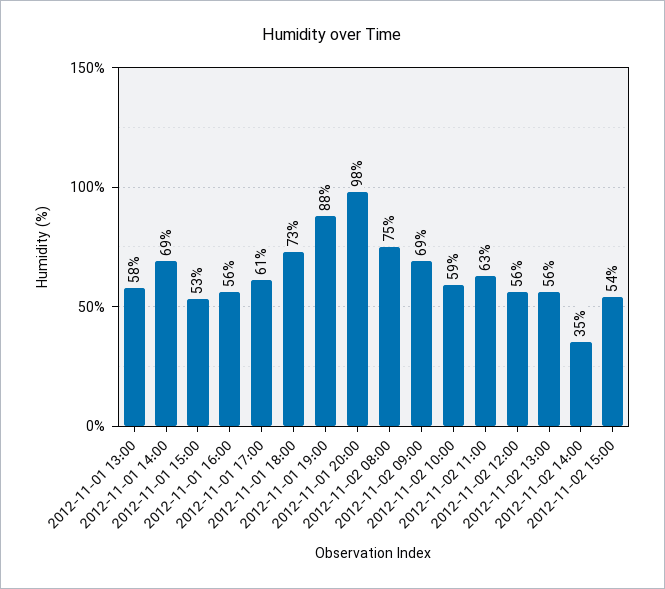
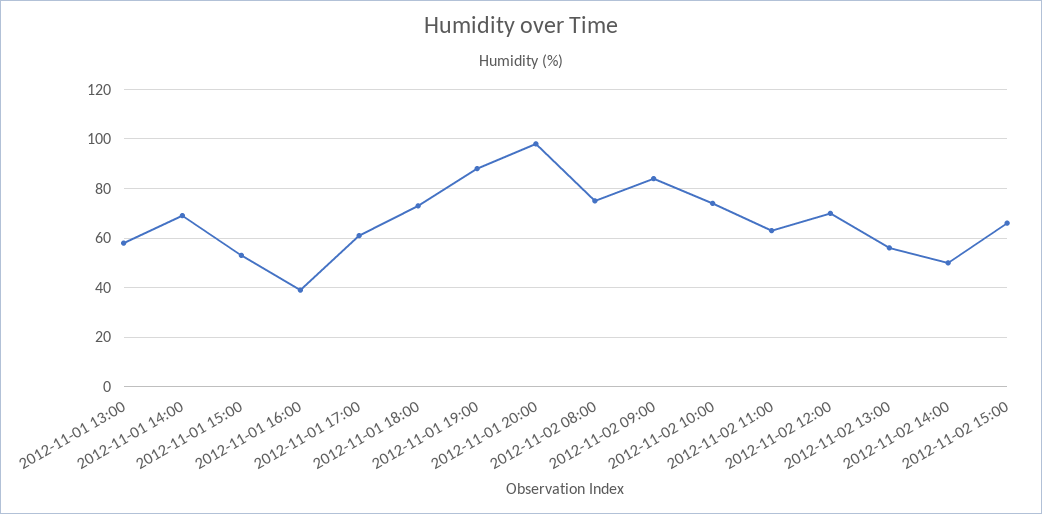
2012-11-01 16:00: 56 -> 40
2012-11-02 09:00: 69 -> 85
2012-11-02 10:00: 59 -> 75
2012-11-02 12:00: 56 -> 70
2012-11-02 14:00: 35 -> 50
2012-11-02 15:00: 54 -> 65

